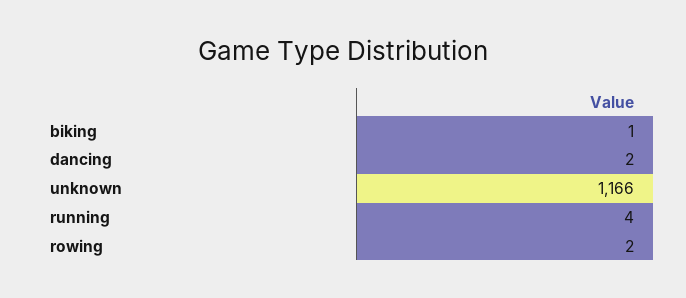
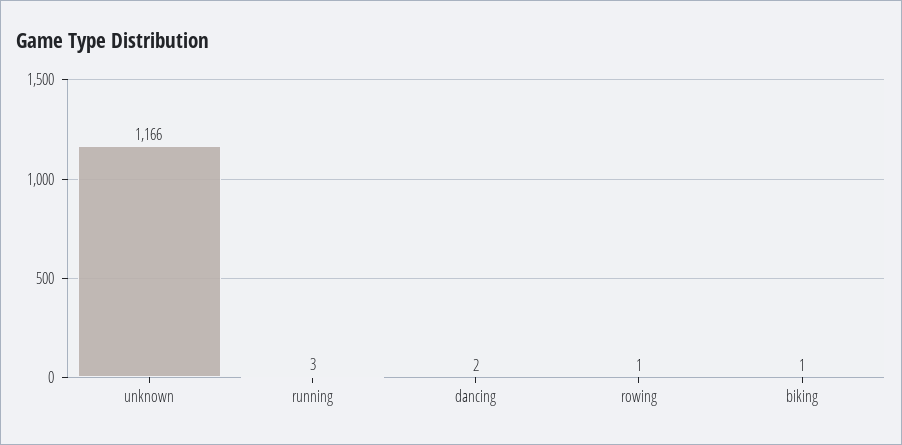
running: 4 -> 3
rowing: 2 -> 1

